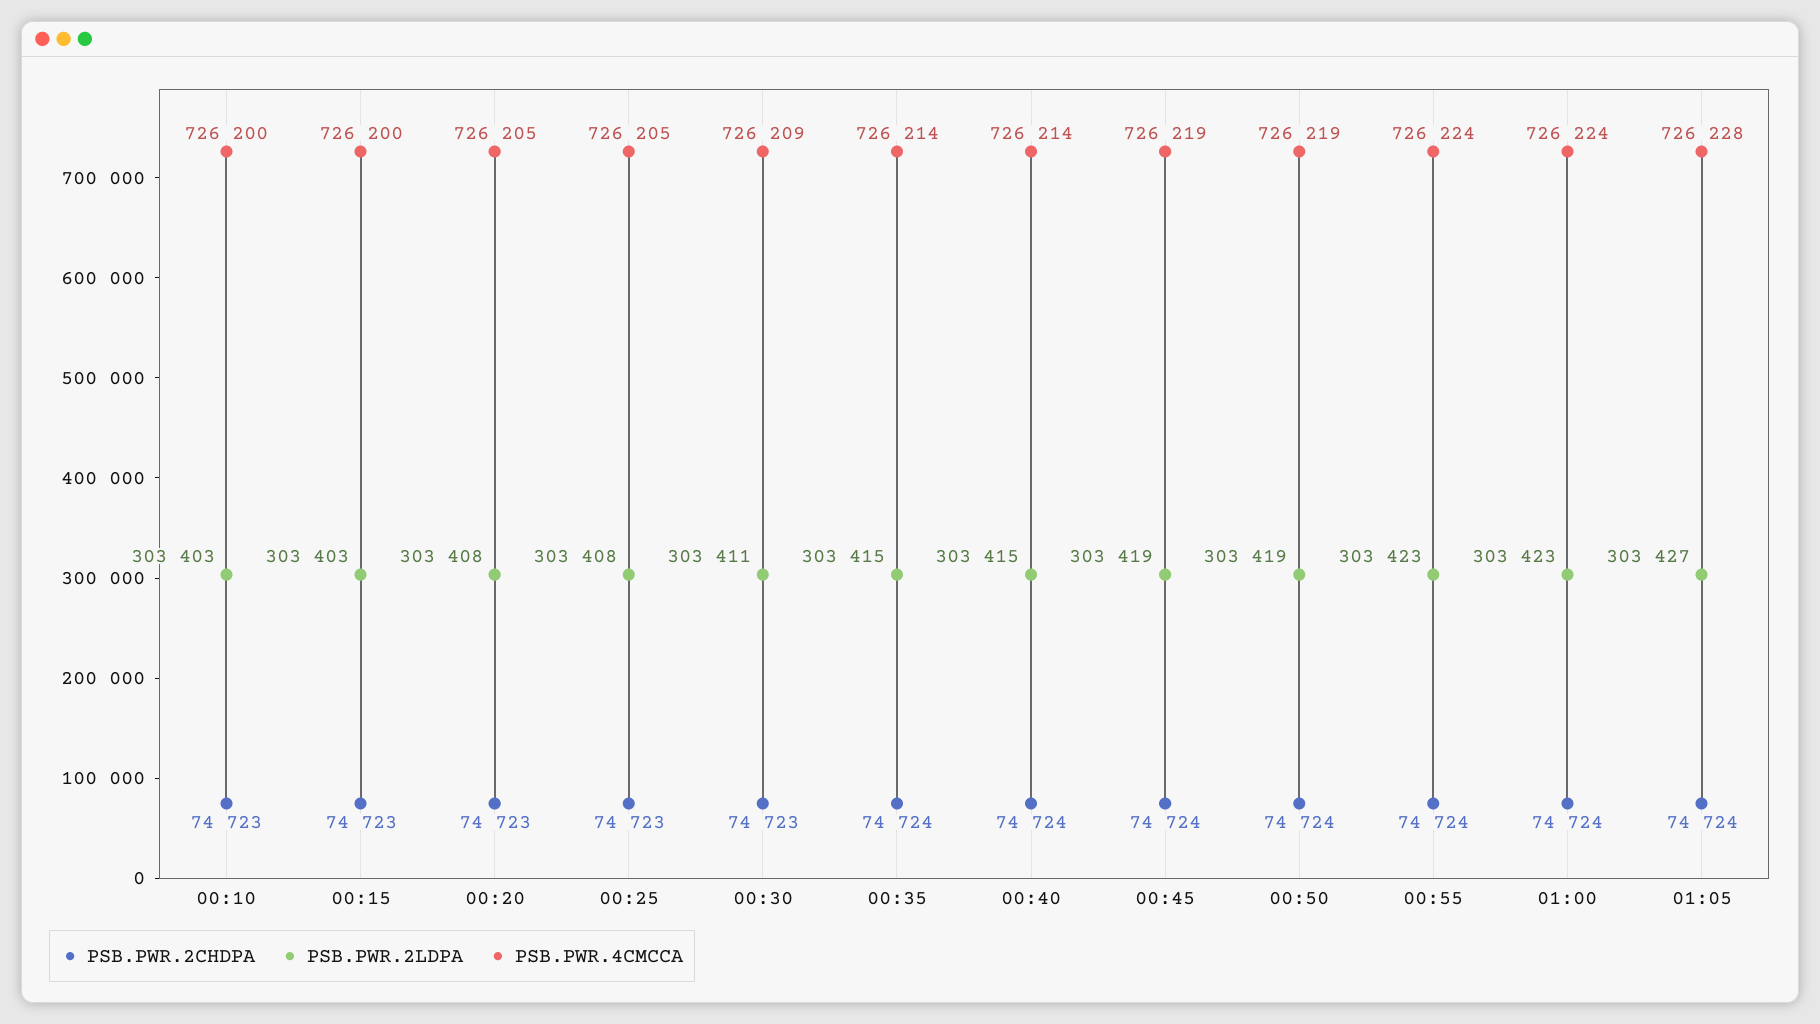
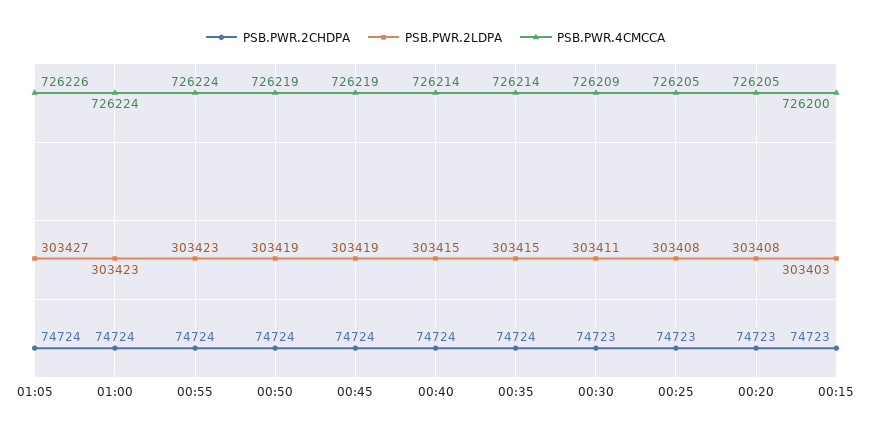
PSB.PWR.2CHDPA, 00:10: 74723 -> none
PSB.PWR.2LDPA, 00:10: 303403 -> none
PSB.PWR.4CMCCA, 00:10: 726200 -> none
PSB.PWR.4CMCCA, 01:05: 726228 -> 726226

